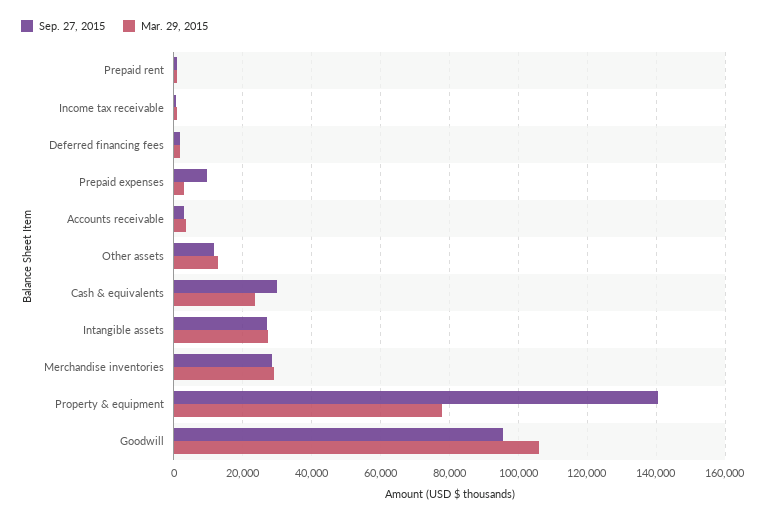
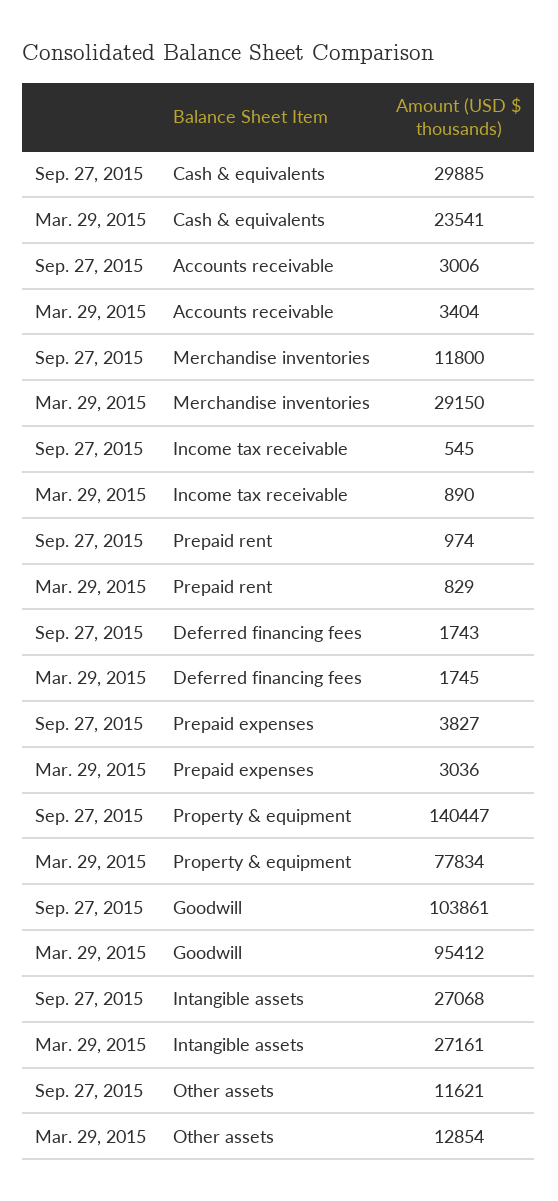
Sep. 27, 2015, Prepaid expenses: 10000 -> 3827
Sep. 27, 2015, Merchandise inventories: 28000 -> 11800
Sep. 27, 2015, Goodwill: 96000 -> 103861
Mar. 29, 2015, Goodwill: 106000 -> 95412

